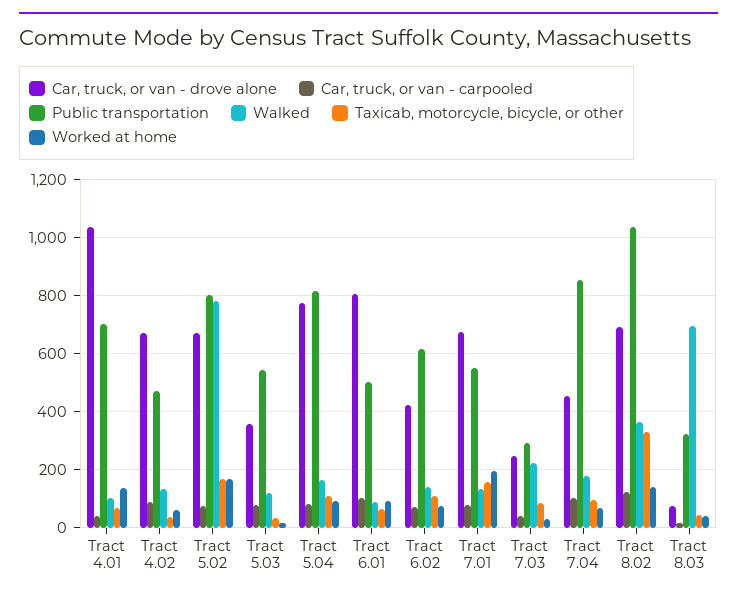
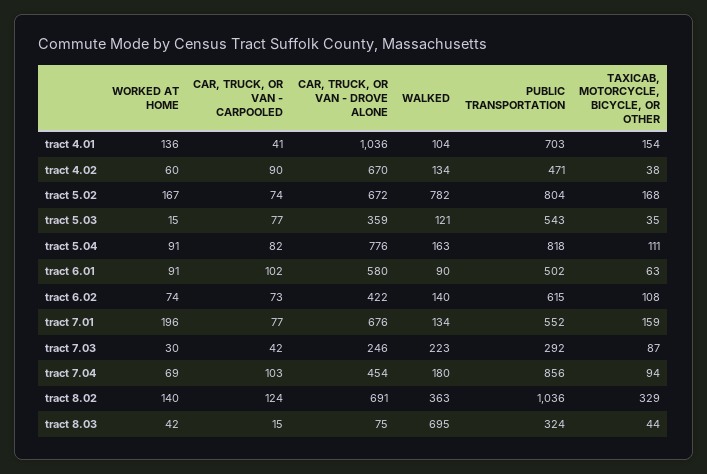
Taxicab, motorcycle, bicycle, or other, Tract 4.01: 75 -> 154
Car, truck, or van - drove alone, Tract 6.01: 800 -> 580

